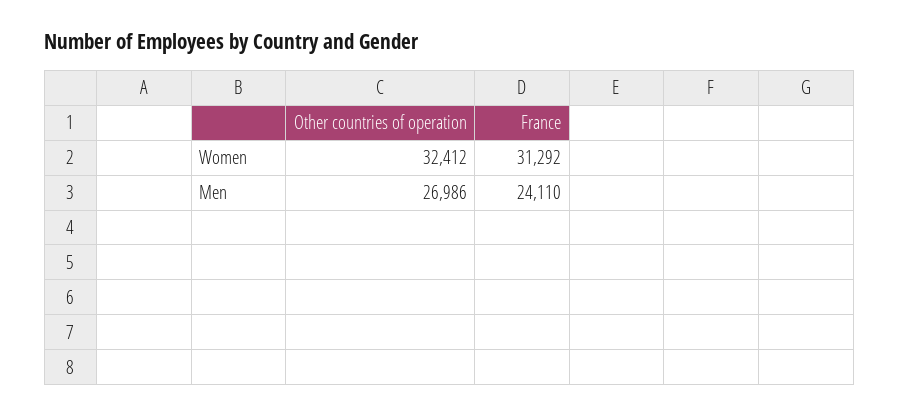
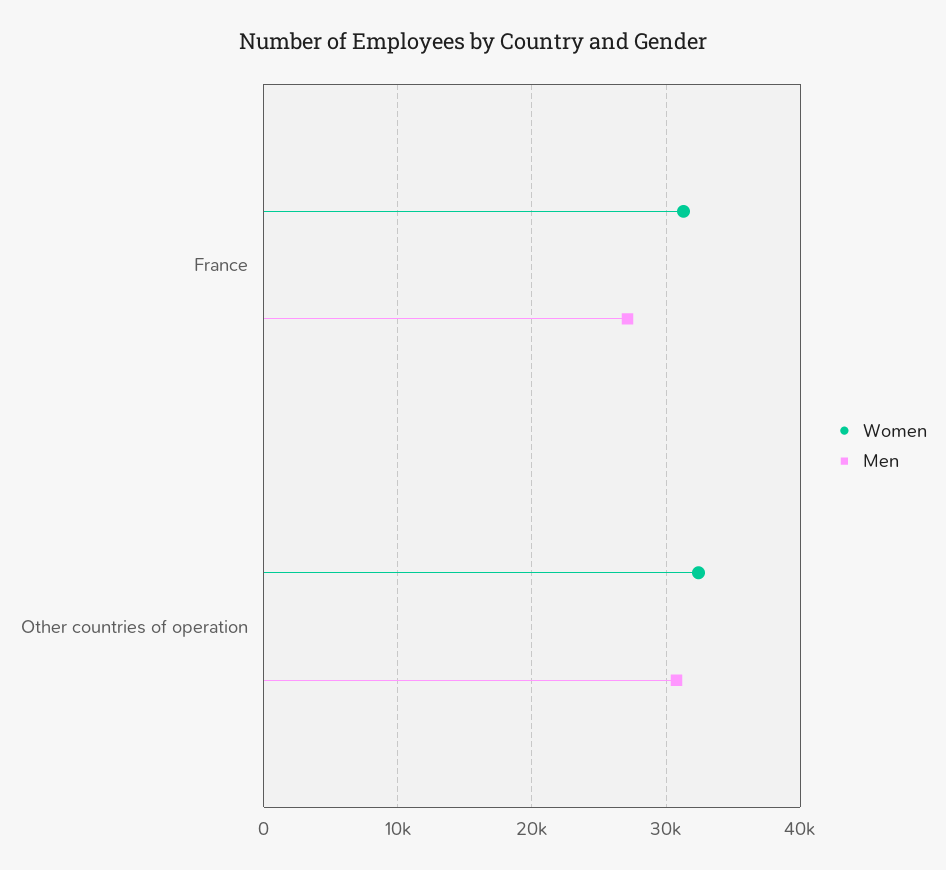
Men, Other countries of operation: 26986 -> 31000
Men, France: 24110 -> 27000

